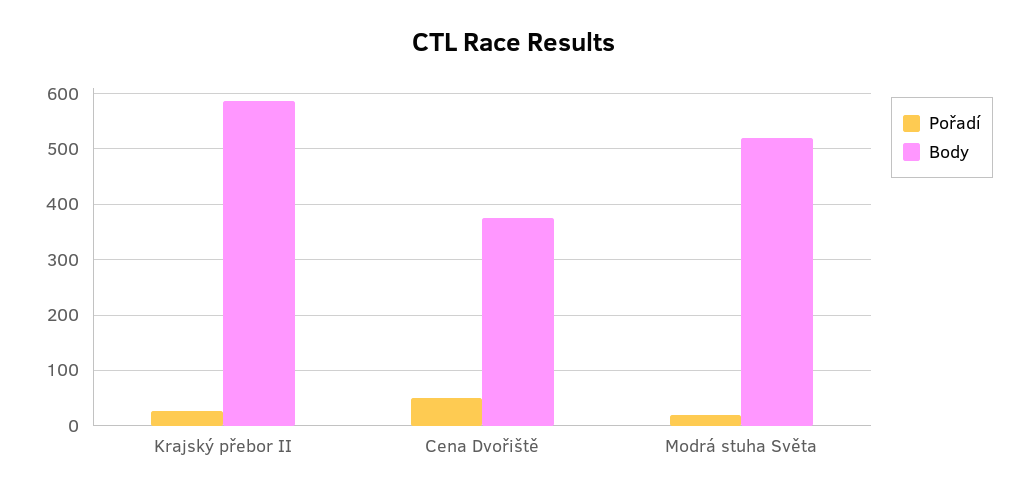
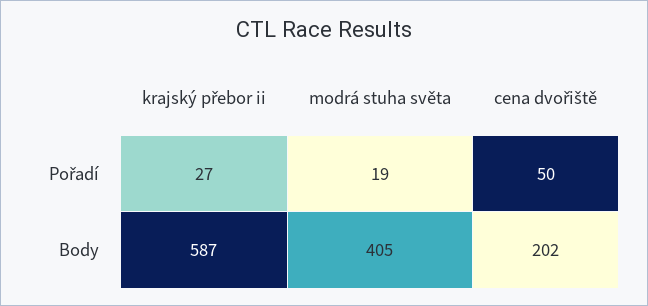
Body, Cena Dvořiště: 380 -> 202
Body, Modrá stuha Světa: 520 -> 405

